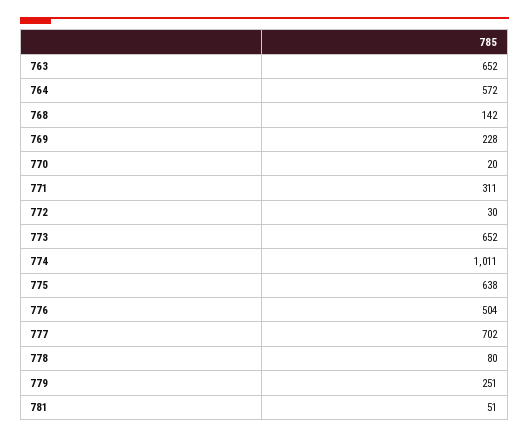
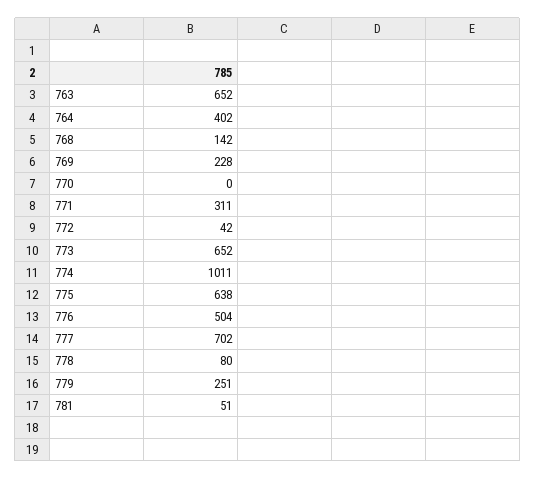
764: 572 -> 402
770: 20 -> 0
772: 30 -> 42

